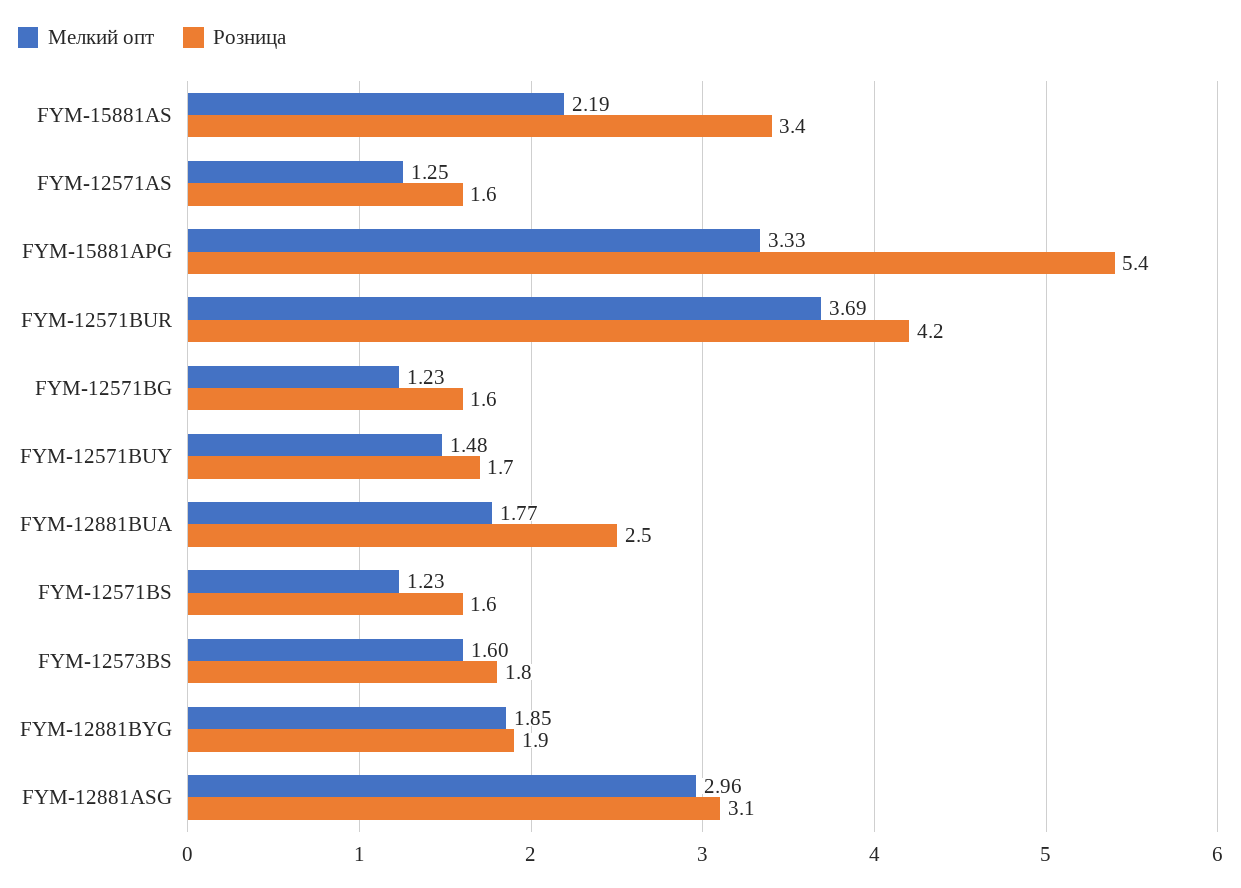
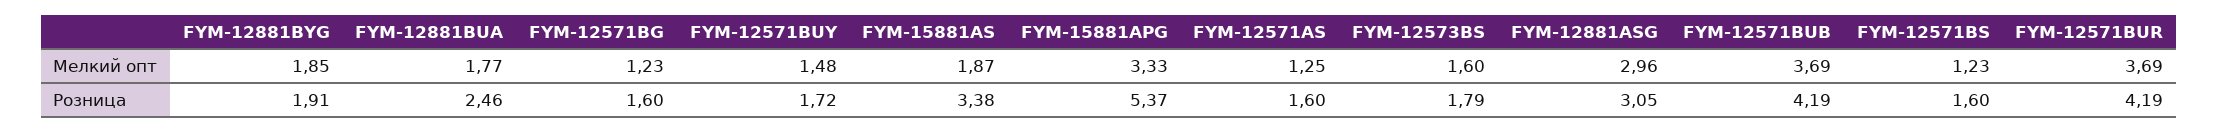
Мелкий опт, FYM-15881AS: 2.19 -> 1.87
Мелкий опт, FYM-12571BUB: none -> 3.69
Розница, FYM-12571BUB: none -> 4.19

